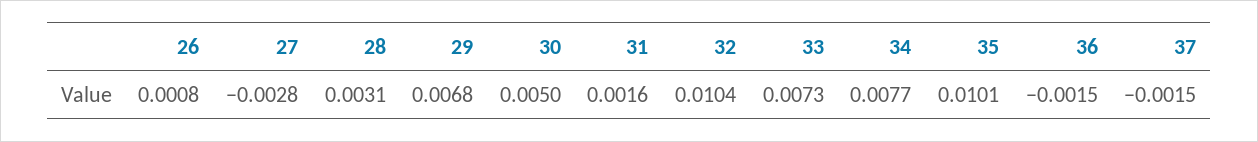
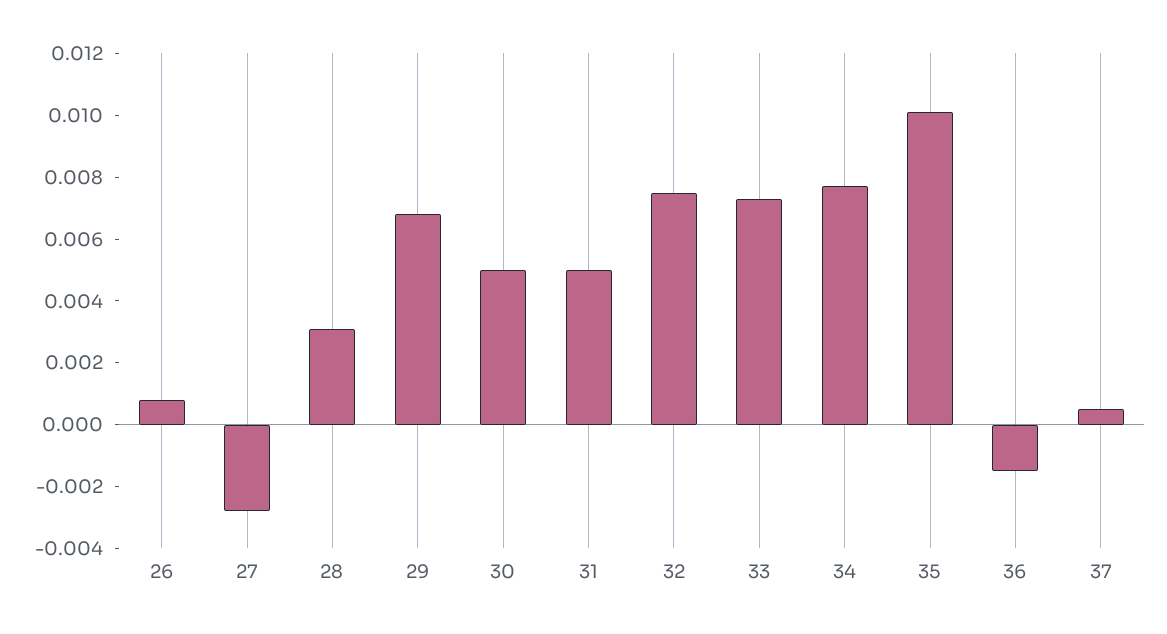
31: 0.0016 -> 0.005
32: 0.0104 -> 0.0075
37: -0.0015 -> 0.0005

